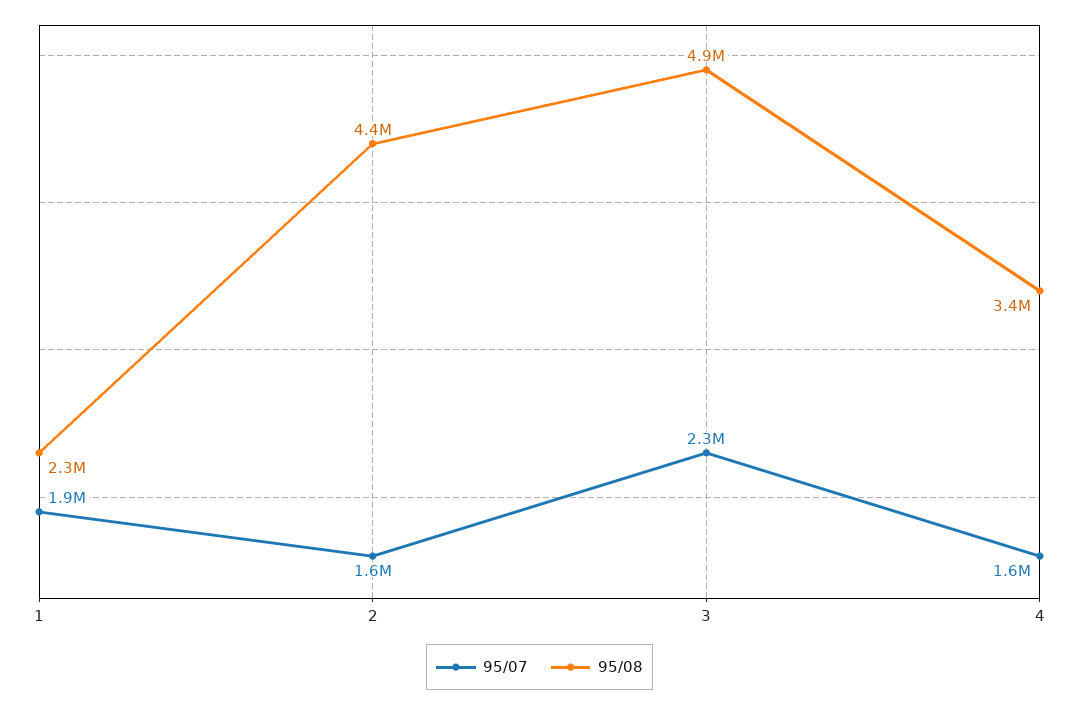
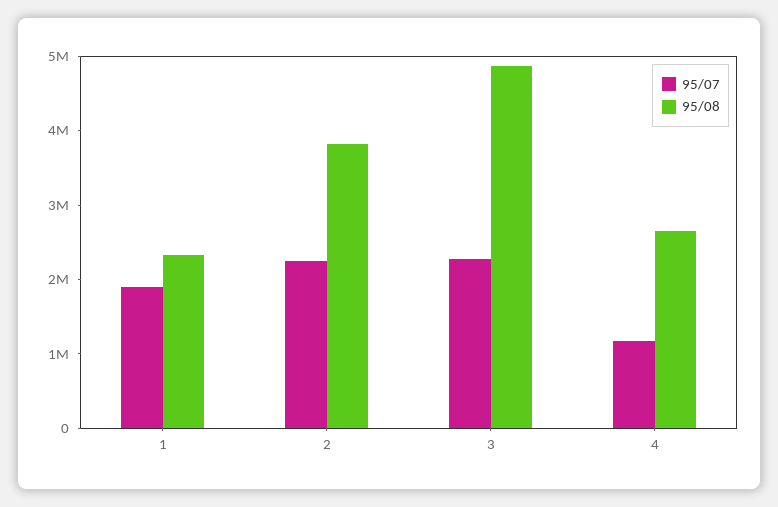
95/07, 2: 1600000 -> 2200000
95/08, 2: 4400000 -> 3800000
95/07, 4: 1600000 -> 1200000
95/08, 4: 3400000 -> 2600000

